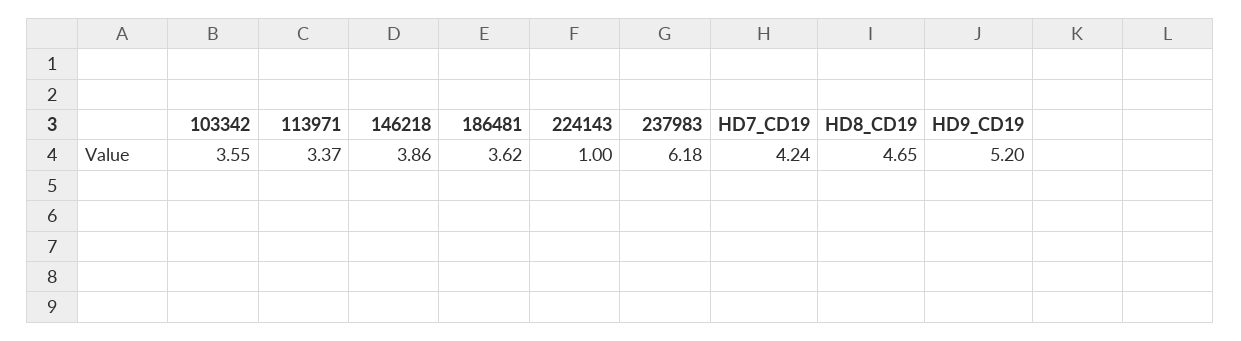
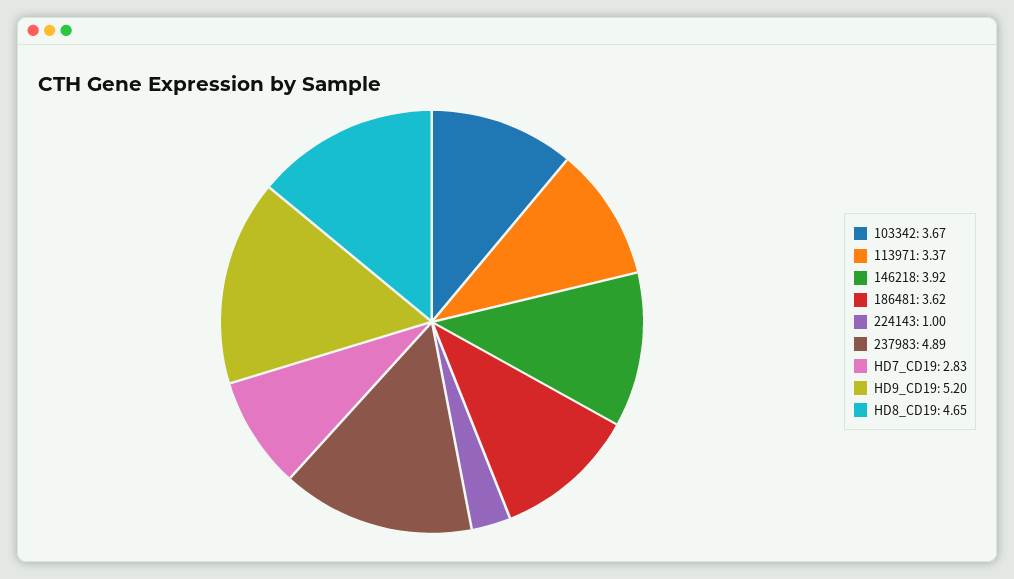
103342: 3.55 -> 3.67
146218: 3.86 -> 3.92
237983: 6.18 -> 4.89
HD7_CD19: 4.24 -> 2.83

